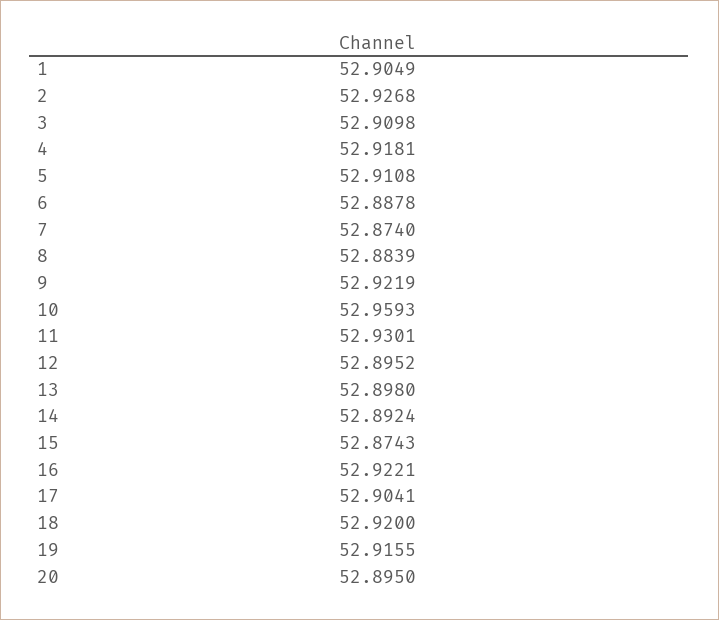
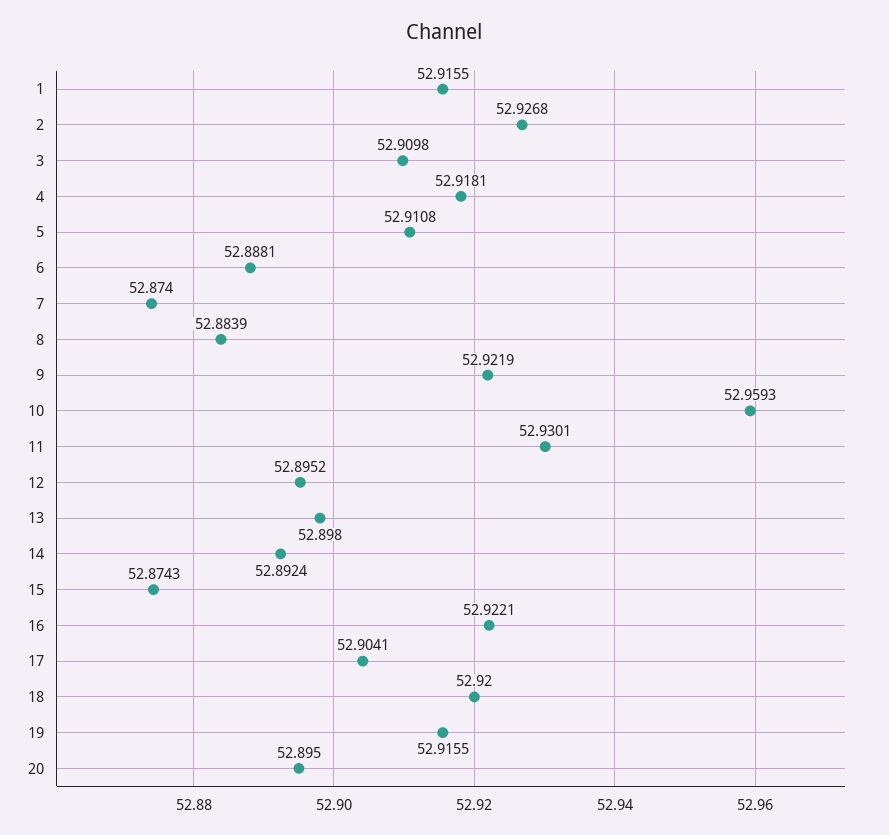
1: 52.9049 -> 52.9155
6: 52.8878 -> 52.8881

